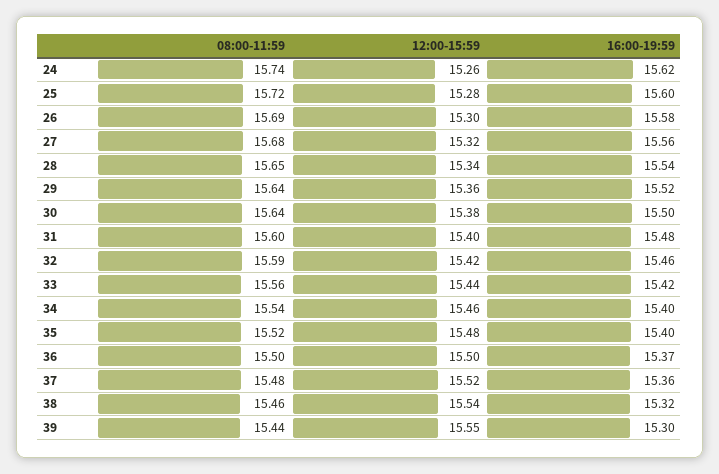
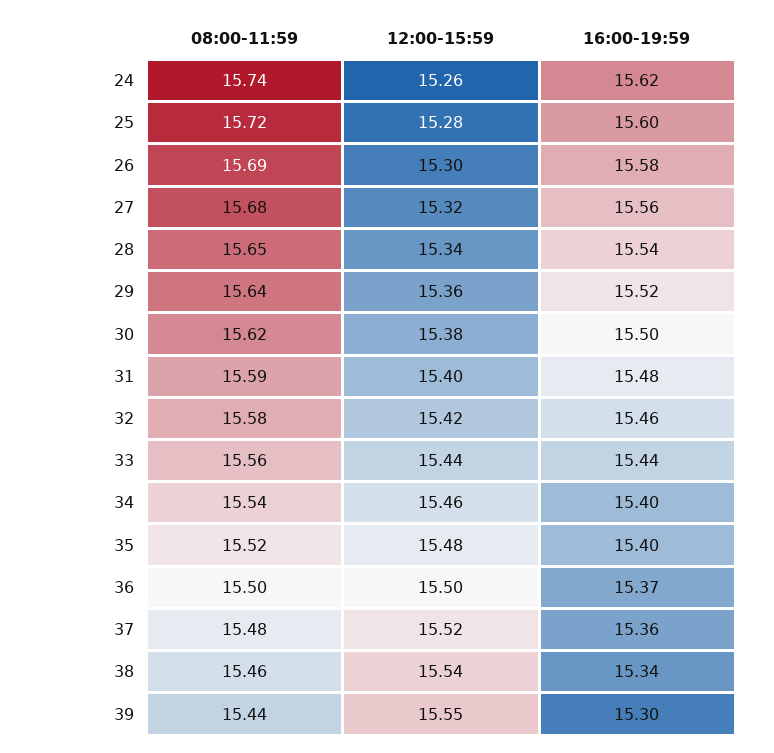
08:00-11:59, 30: 15.64 -> 15.62
08:00-11:59, 31: 15.6 -> 15.59
08:00-11:59, 32: 15.59 -> 15.58
16:00-19:59, 33: 15.42 -> 15.44
16:00-19:59, 38: 15.32 -> 15.34

